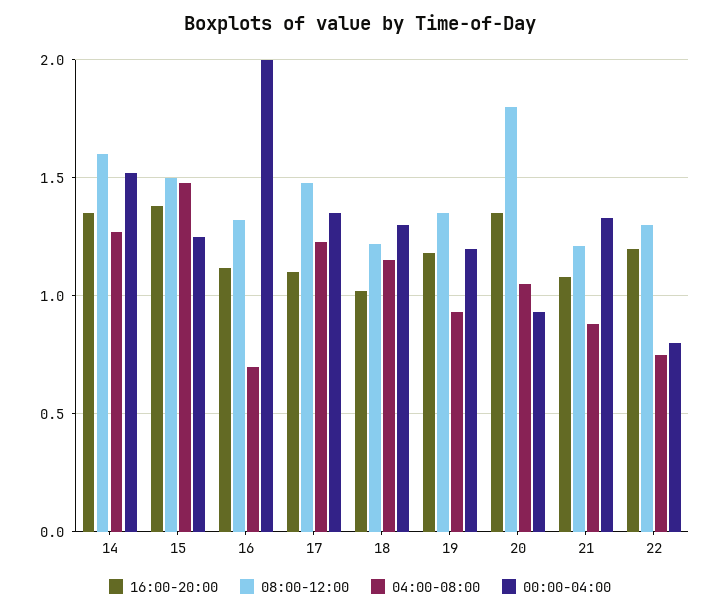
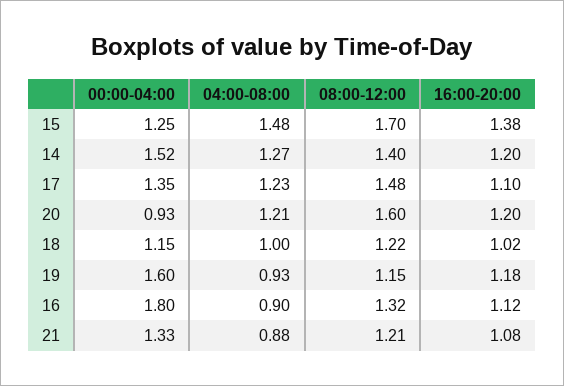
16:00-20:00, 14: 1.35 -> 1.2
08:00-12:00, 14: 1.6 -> 1.4
08:00-12:00, 15: 1.5 -> 1.7
04:00-08:00, 16: 0.7 -> 0.9
00:00-04:00, 16: 2 -> 1.8
04:00-08:00, 18: 1.15 -> 1
00:00-04:00, 18: 1.3 -> 1.15
08:00-12:00, 19: 1.35 -> 1.15
00:00-04:00, 19: 1.2 -> 1.6
16:00-20:00, 20: 1.35 -> 1.2
08:00-12:00, 20: 1.8 -> 1.6
04:00-08:00, 20: 1.05 -> 1.21
16:00-20:00, 22: 1.2 -> none
08:00-12:00, 22: 1.3 -> none
04:00-08:00, 22: 0.75 -> none
00:00-04:00, 22: 0.8 -> none

